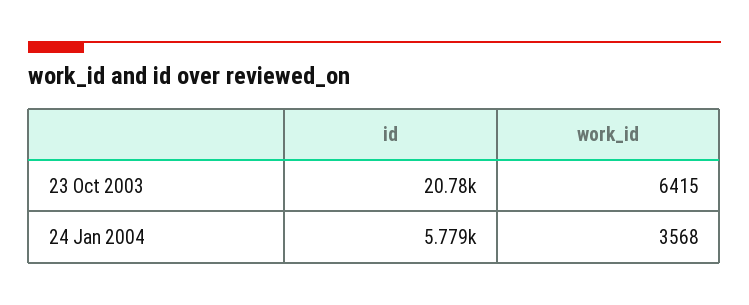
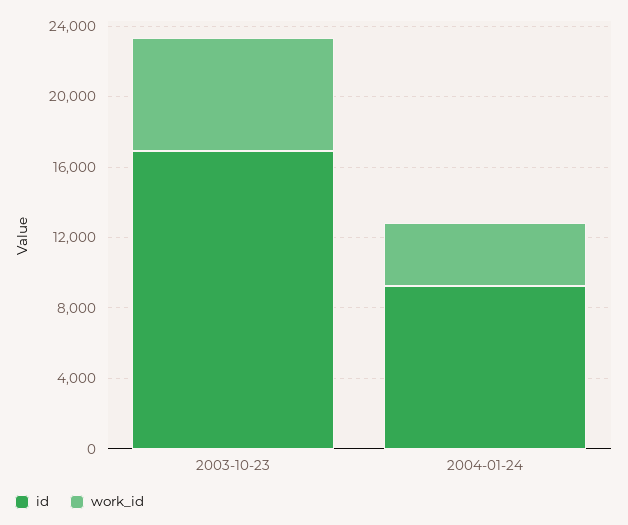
id, 23 Oct 2003: 20780 -> 17000
id, 24 Jan 2004: 5779 -> 9000

